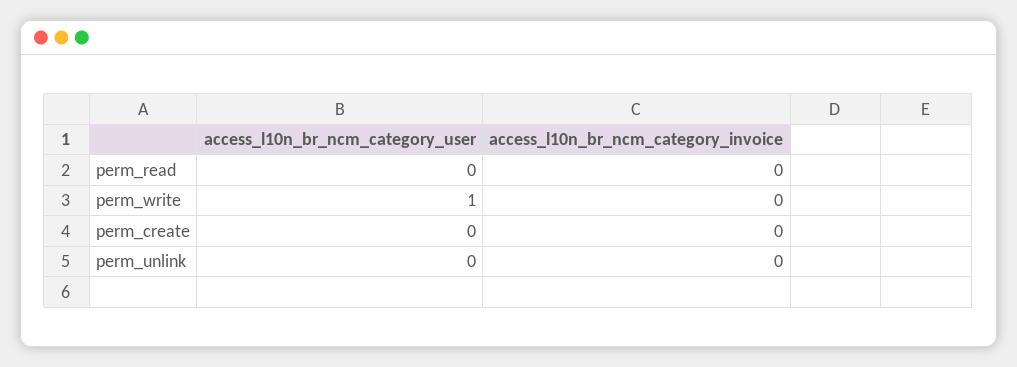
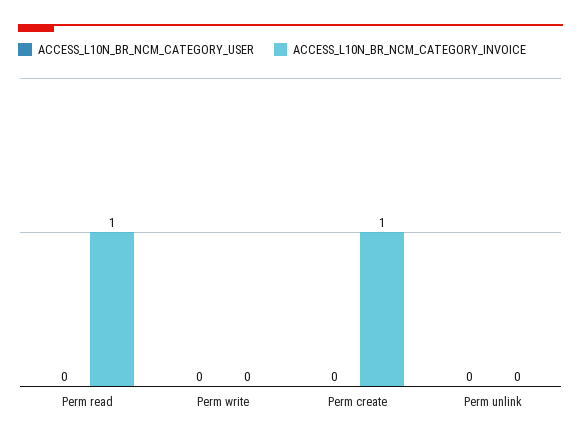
access_l10n_br_ncm_category_invoice, perm_read: 0 -> 1
access_l10n_br_ncm_category_user, perm_write: 1 -> 0
access_l10n_br_ncm_category_invoice, perm_create: 0 -> 1

